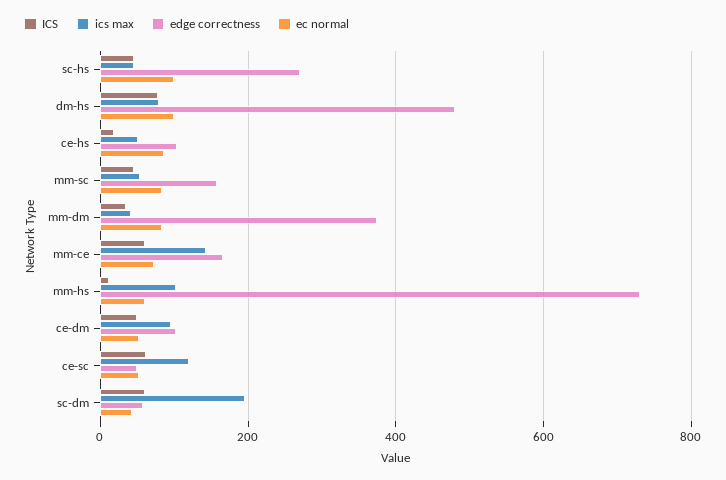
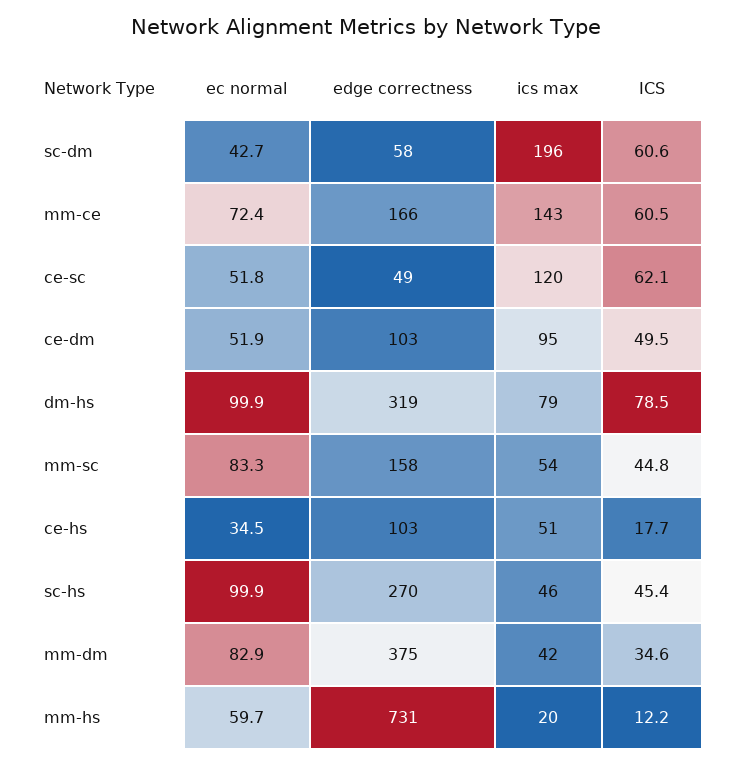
edge correctness, dm-hs: 480 -> 319
ec normal, ce-hs: 80 -> 34.5
ics max, mm-hs: 100 -> 20

